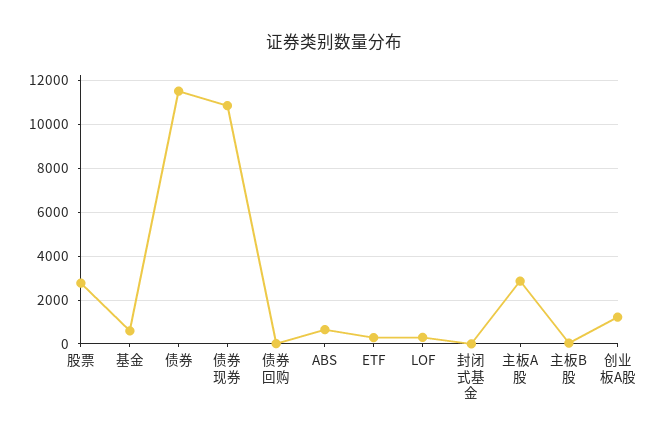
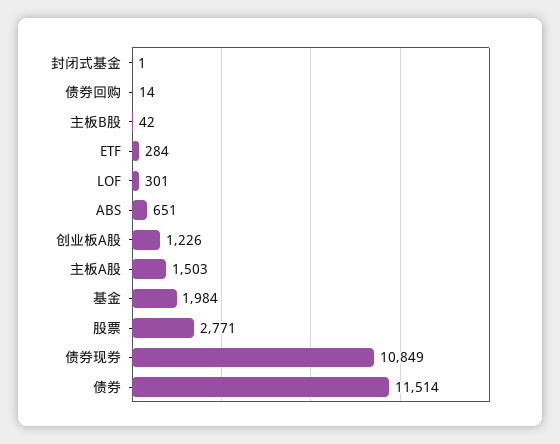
基金: 500 -> 1984
主板A股: 3000 -> 1503

